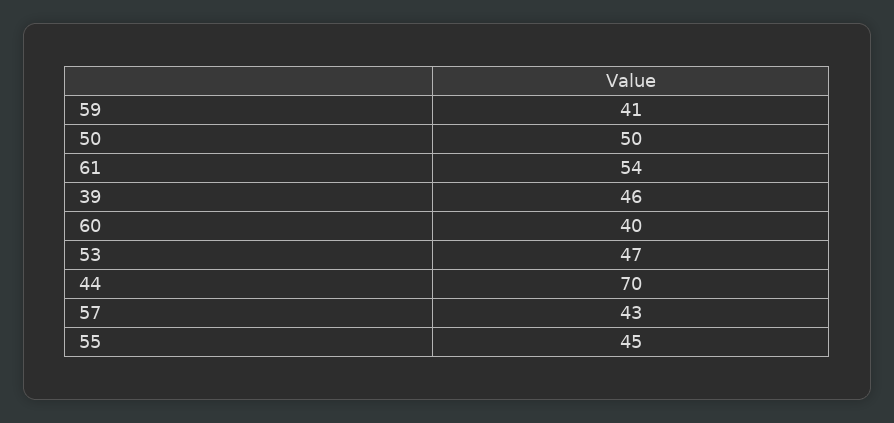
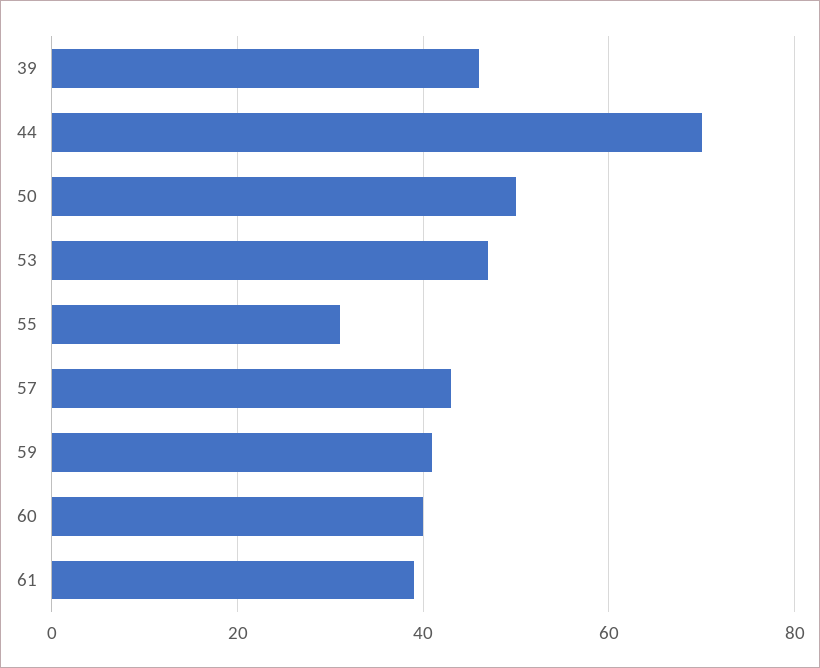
61: 54 -> 40
55: 45 -> 30

